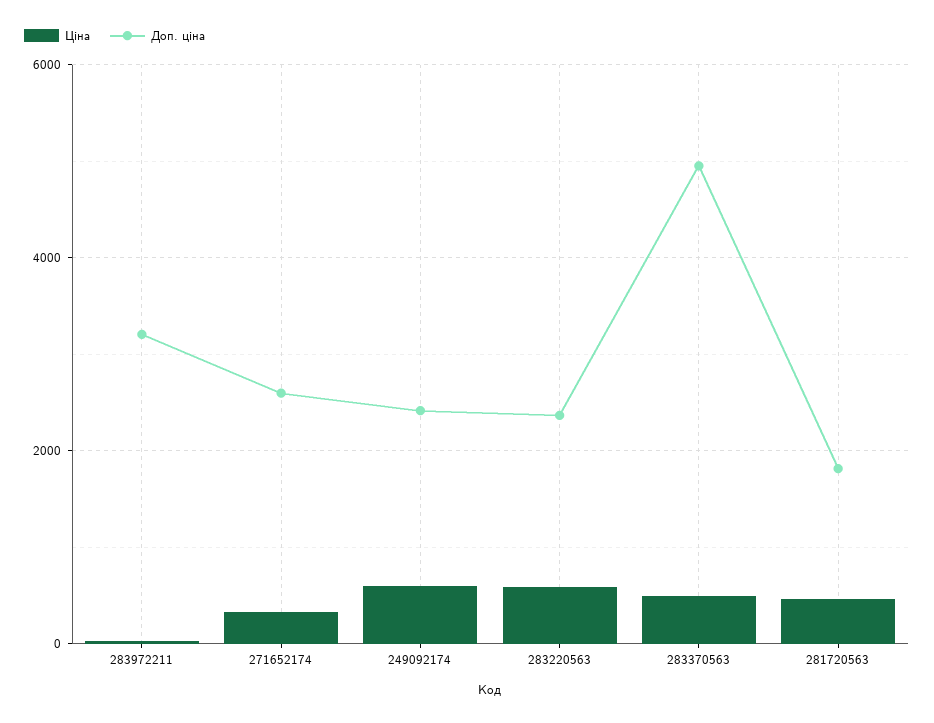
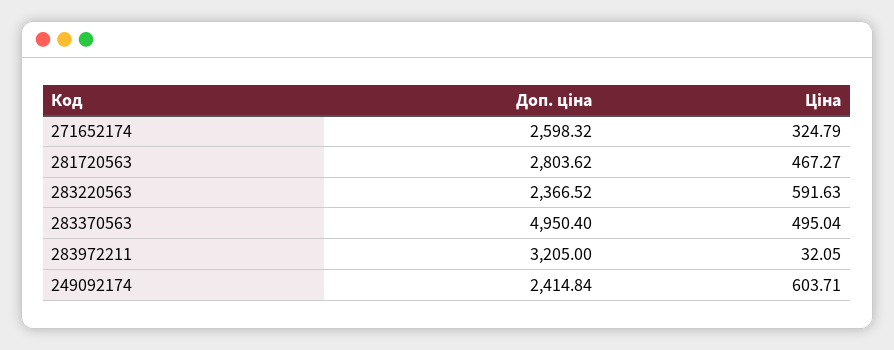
Доп. ціна, 281720563: 1800 -> 2803.62

